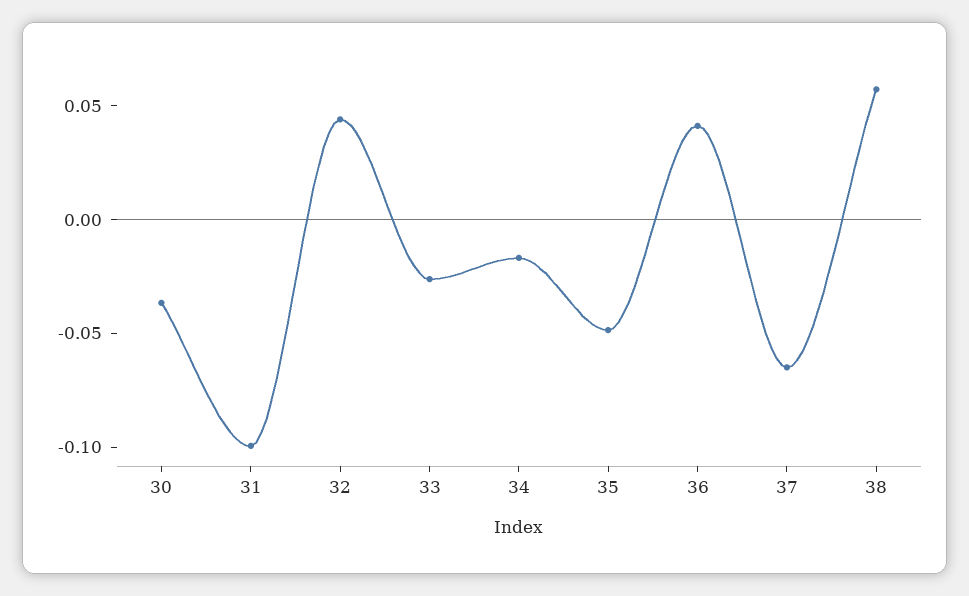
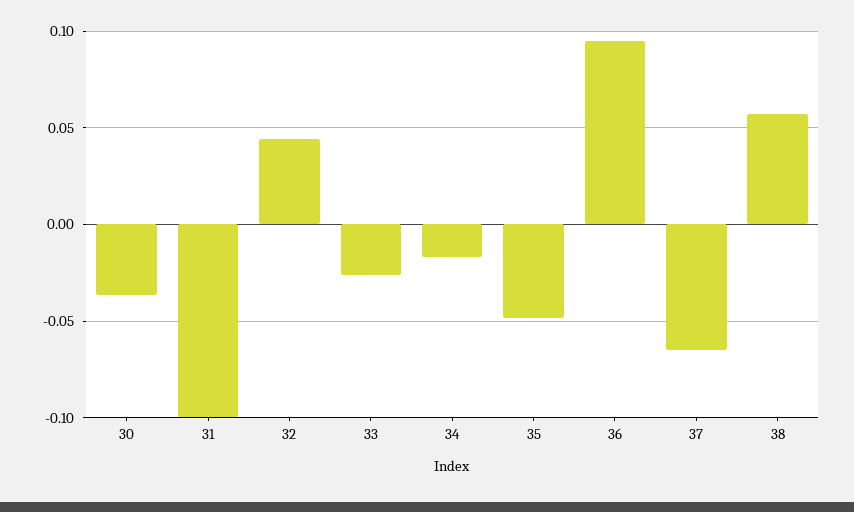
36: 0.04 -> 0.095

